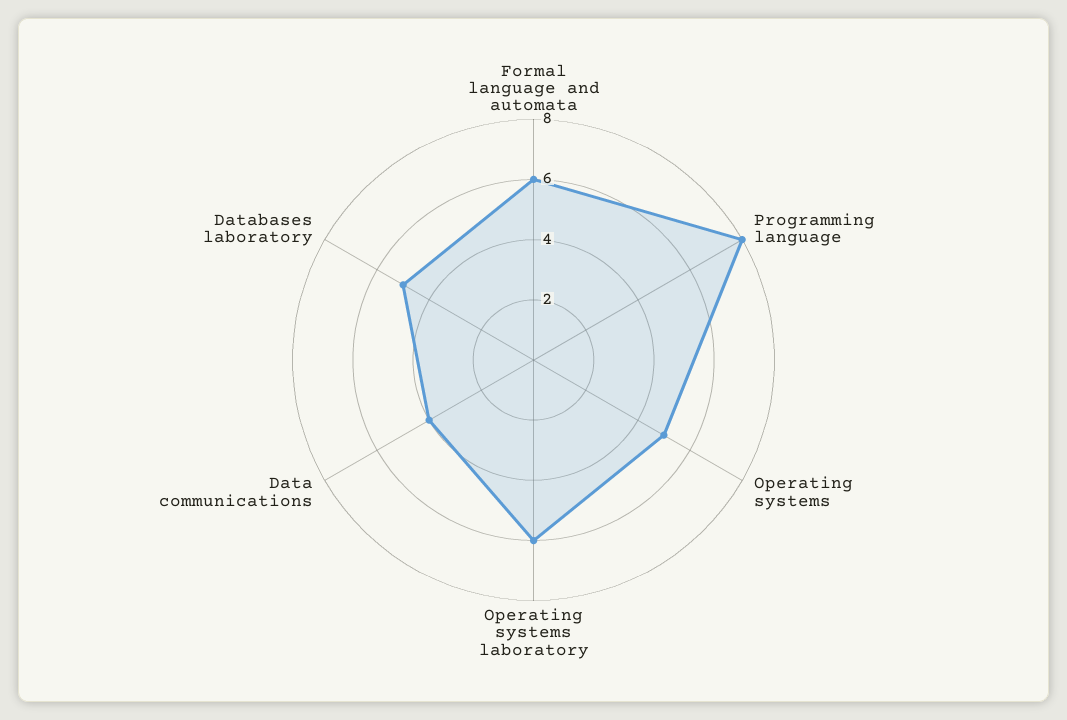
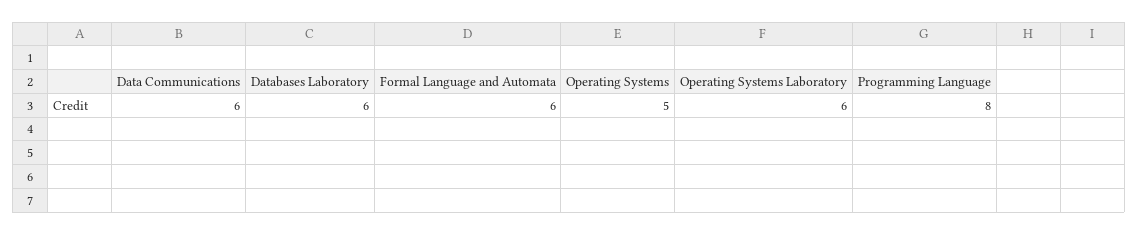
Data communications: 4 -> 6
Databases laboratory: 5 -> 6

